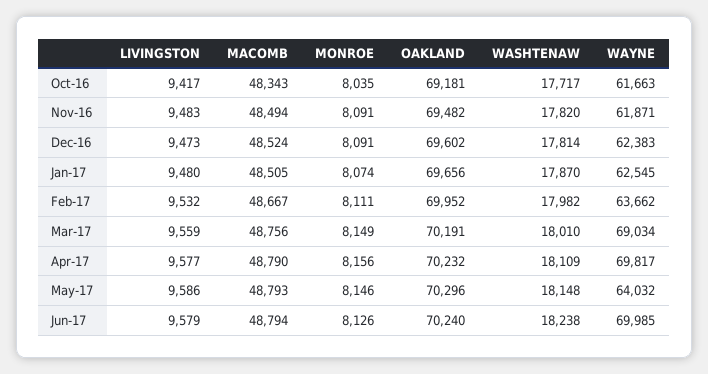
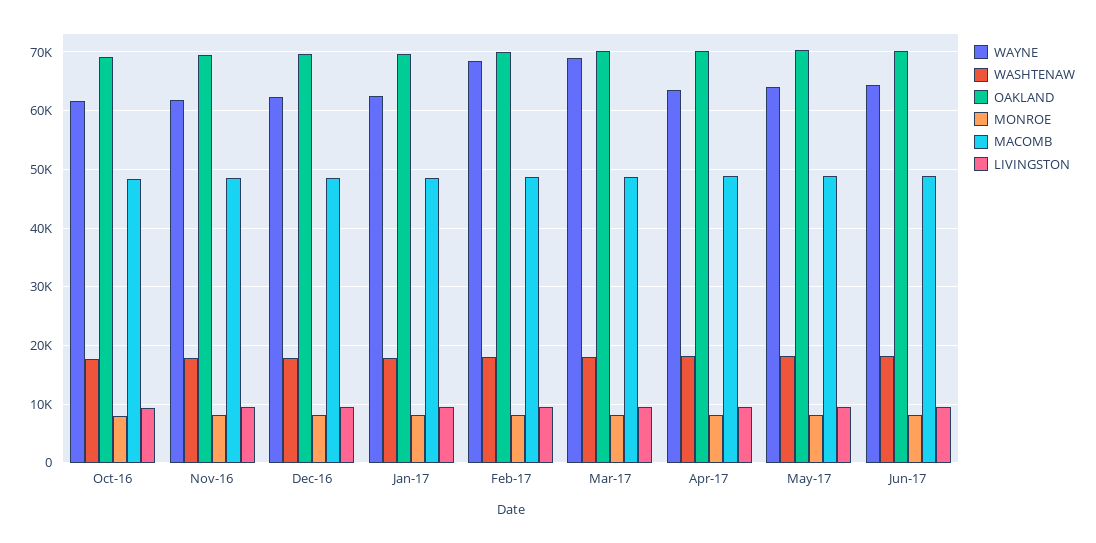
WAYNE, Feb-17: 63662 -> 68000
WAYNE, Apr-17: 69817 -> 64000
WAYNE, Jun-17: 69985 -> 64000

